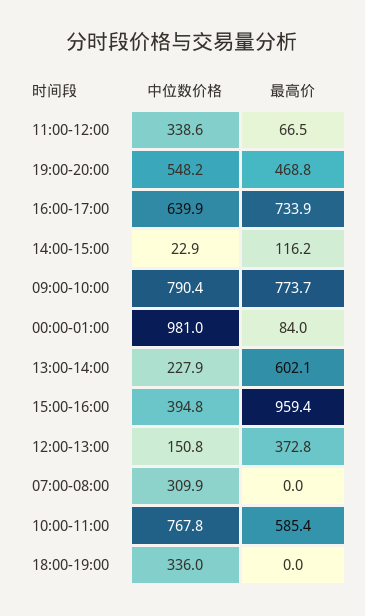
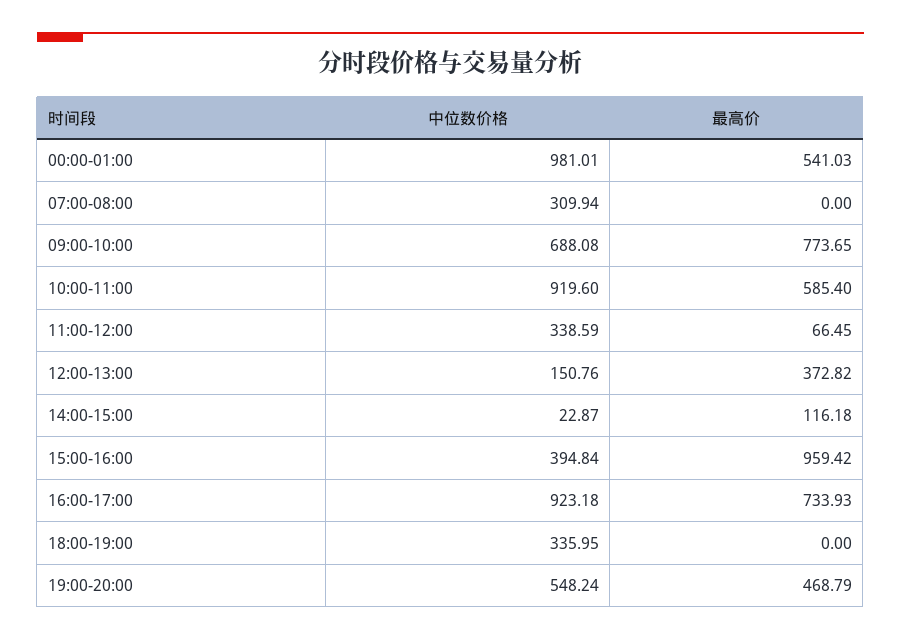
中位数价格, 16:00-17:00: 639.9 -> 923.18
中位数价格, 09:00-10:00: 790.4 -> 688.08
最高价, 00:00-01:00: 84 -> 541.03
中位数价格, 13:00-14:00: 227.9 -> none
最高价, 13:00-14:00: 602.1 -> none
中位数价格, 10:00-11:00: 767.8 -> 919.6

